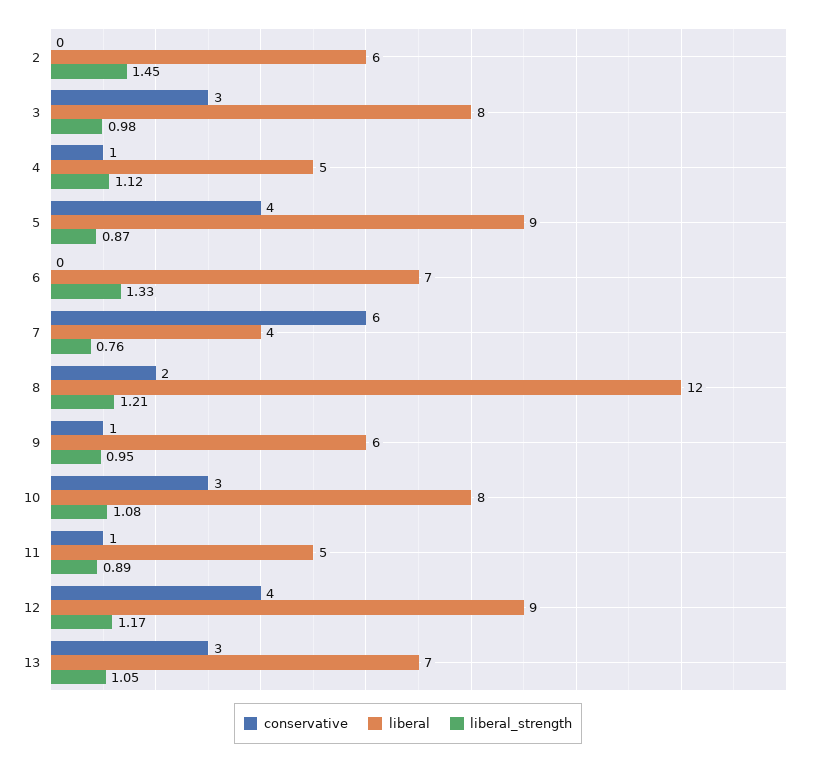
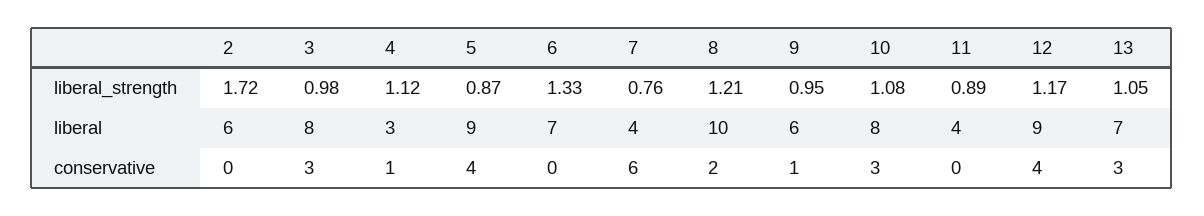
liberal_strength, 2: 1.45 -> 1.72
liberal, 4: 5 -> 3
liberal, 8: 12 -> 10
conservative, 11: 1 -> 0
liberal, 11: 5 -> 4

